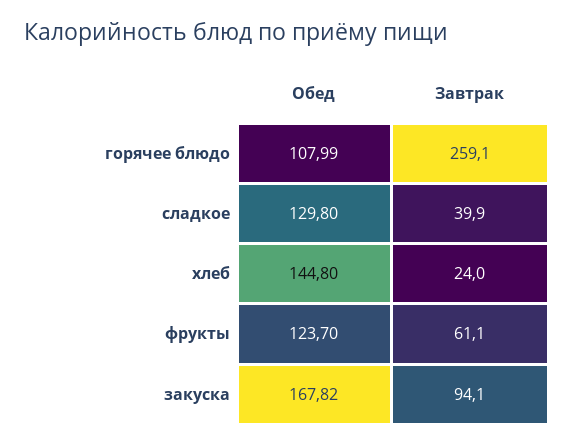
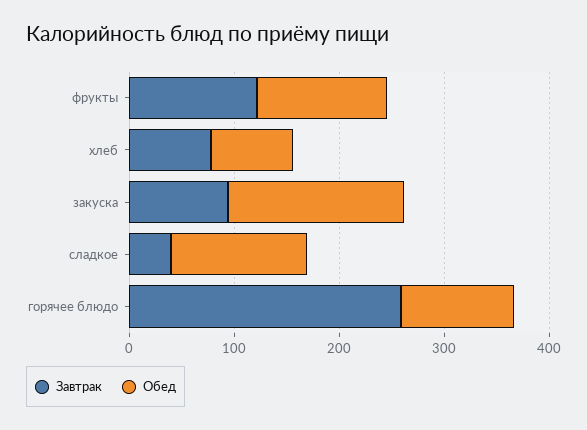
Обед, хлеб: 144.8 -> 80
Завтрак, хлеб: 24 -> 80
Завтрак, фрукты: 61.1 -> 120

